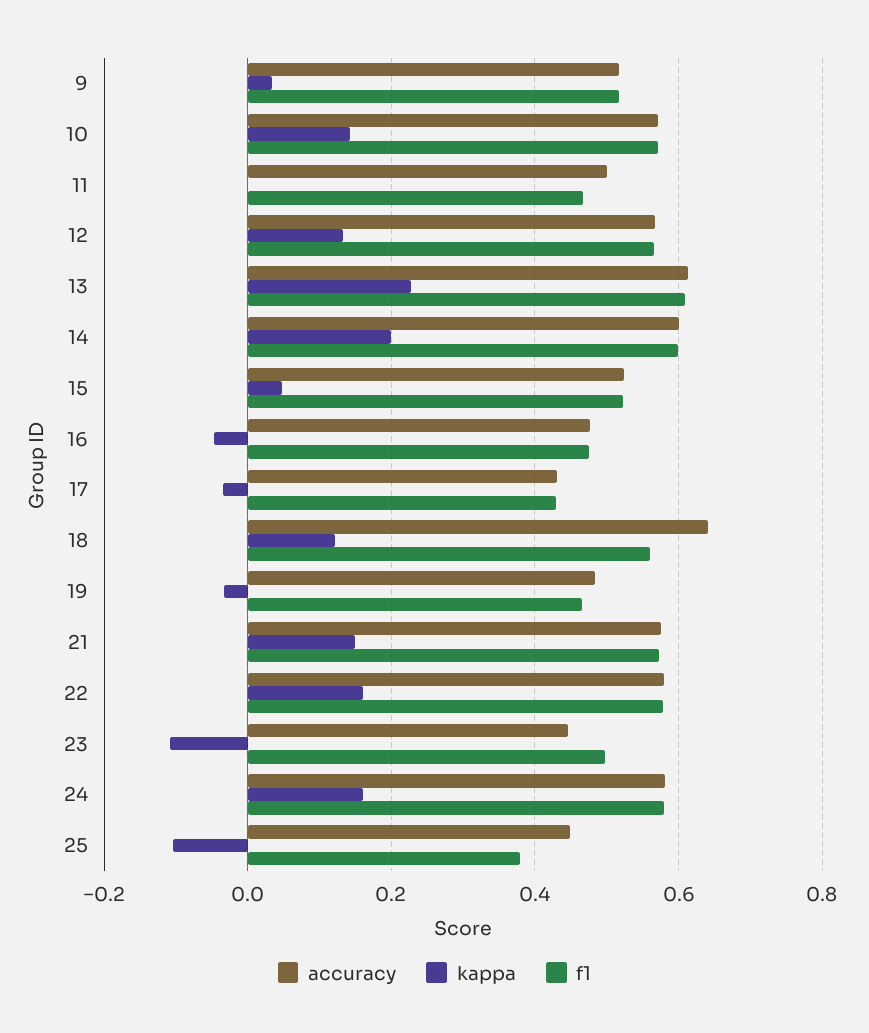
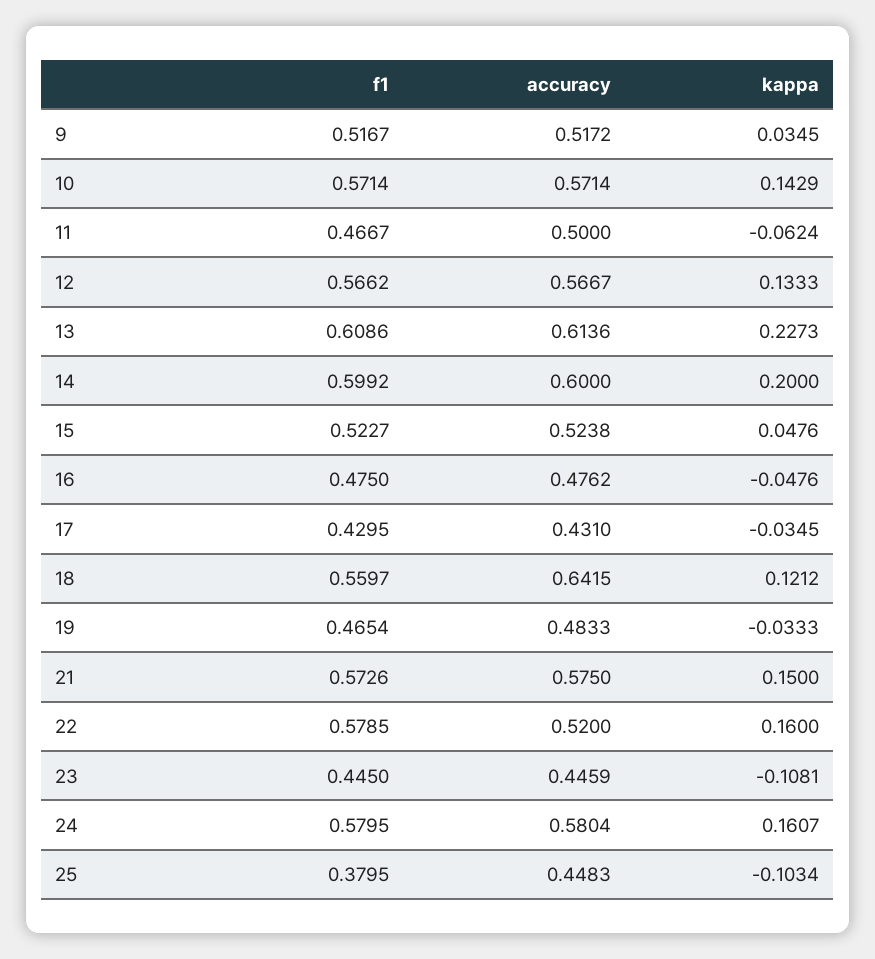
kappa, 11: 0 -> -0.0624
accuracy, 22: 0.58 -> 0.52
f1, 23: 0.5 -> 0.445

